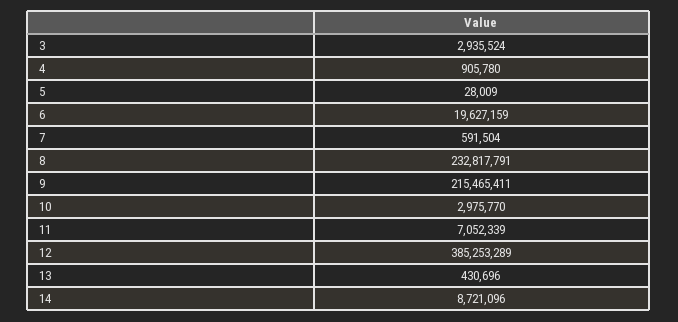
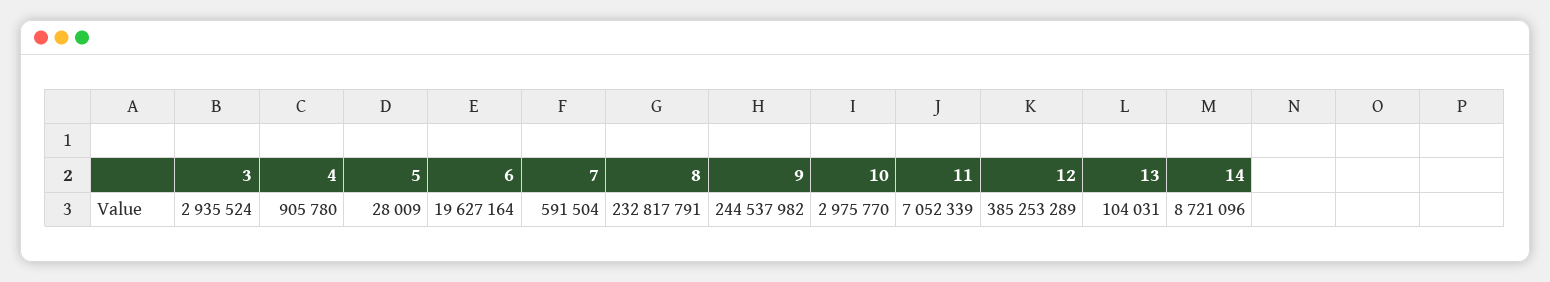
6: 19627159 -> 19627164
9: 215465411 -> 244537982
13: 430696 -> 104031

